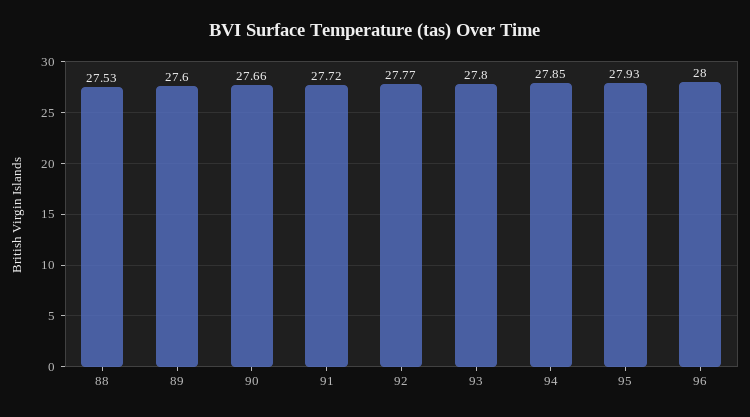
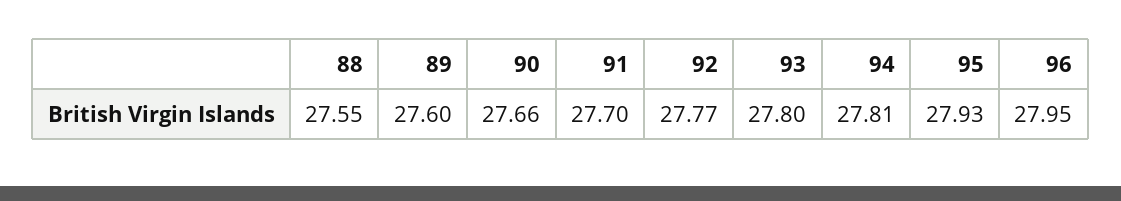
88: 27.53 -> 27.55
91: 27.72 -> 27.7
94: 27.85 -> 27.81
96: 28 -> 27.95

